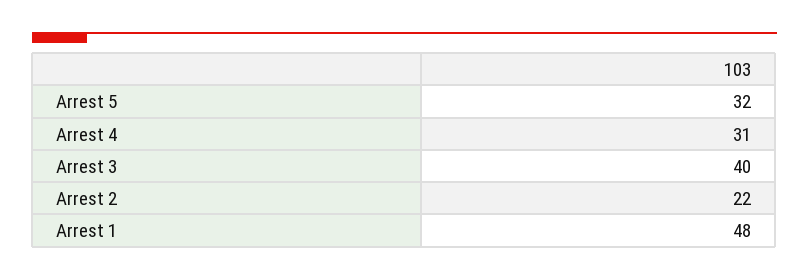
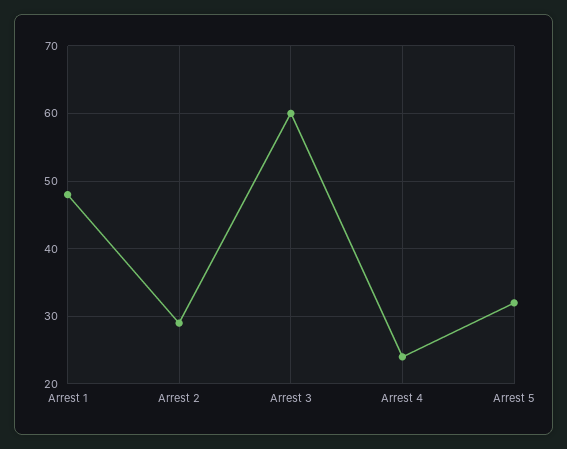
Arrest 4: 31 -> 24
Arrest 3: 40 -> 60
Arrest 2: 22 -> 29

